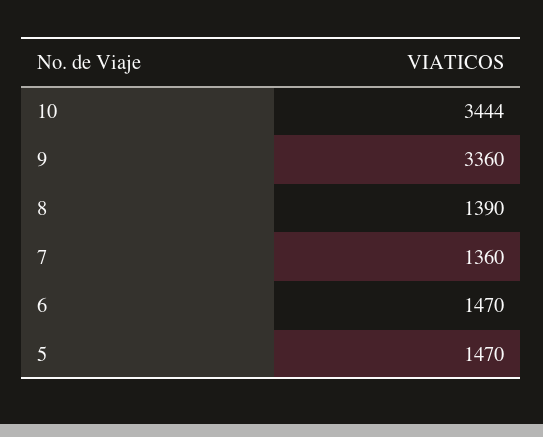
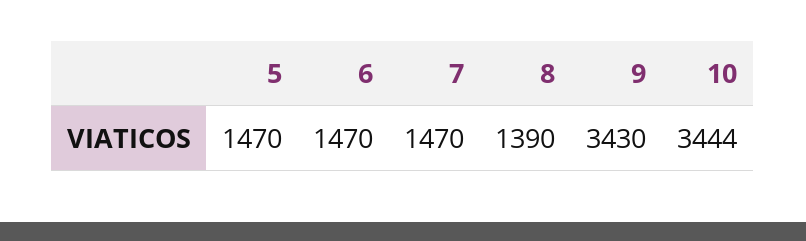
9: 3360 -> 3430
7: 1360 -> 1470

